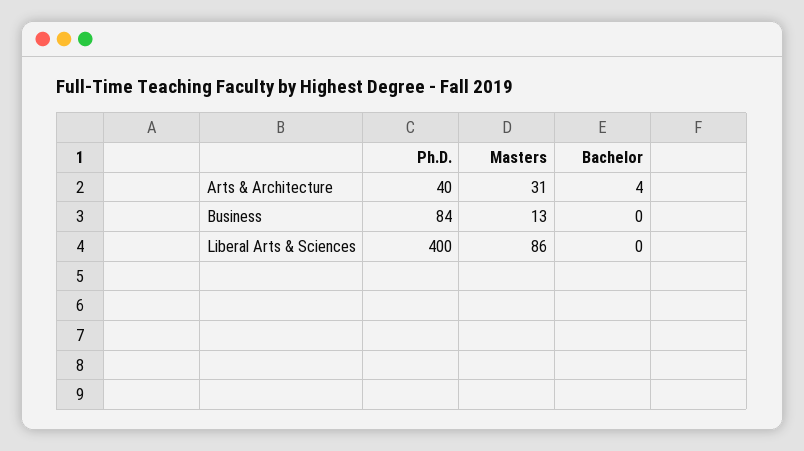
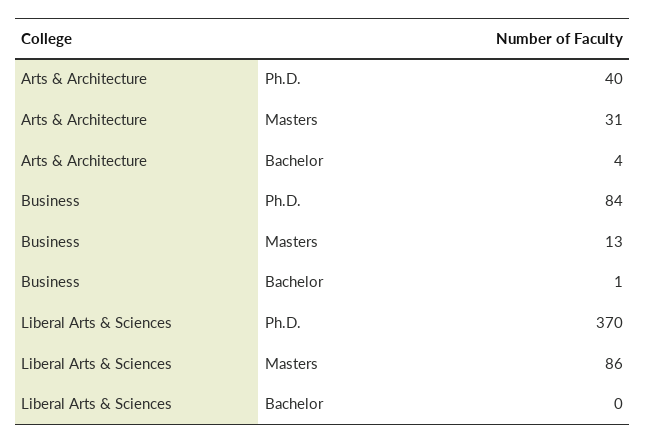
Bachelor, Business: 0 -> 1
Ph.D., Liberal Arts & Sciences: 400 -> 370

